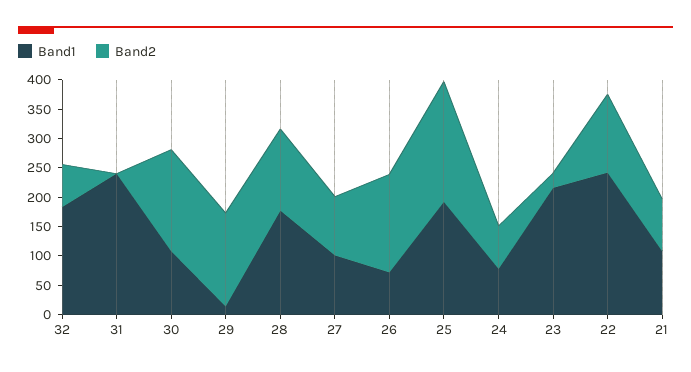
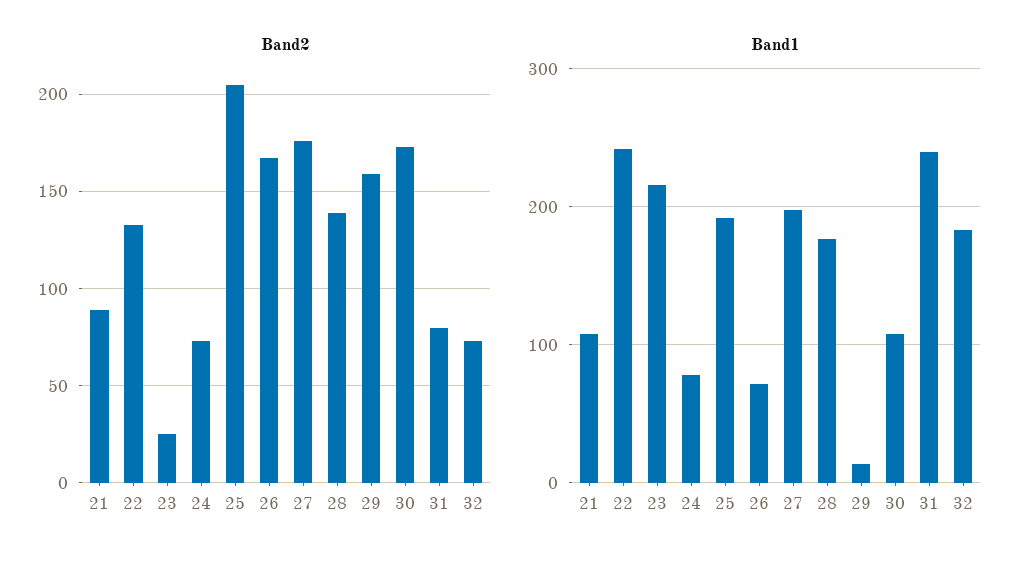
Band2, 31: 0 -> 80
Band1, 27: 100 -> 200
Band2, 27: 100 -> 175

